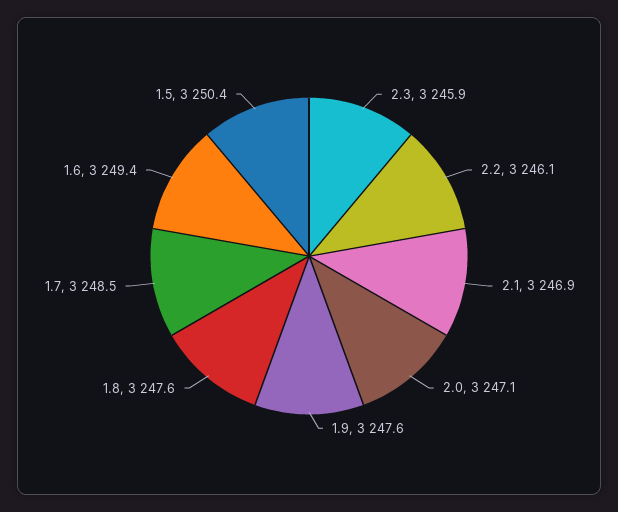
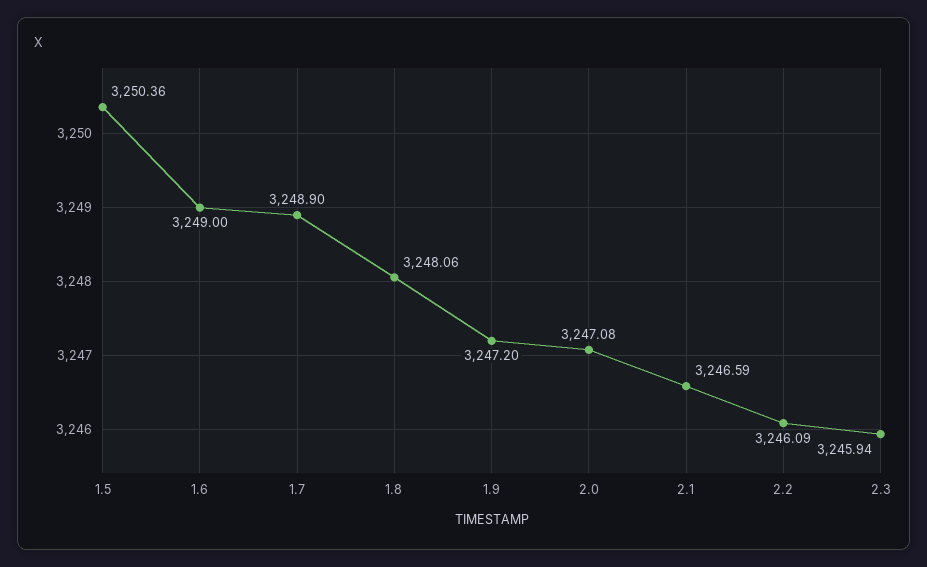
2.1: 3246.9 -> 3246.59
1.9: 3247.6 -> 3247.2
1.8: 3247.6 -> 3248.06
1.7: 3248.5 -> 3248.9
1.6: 3249.4 -> 3249

